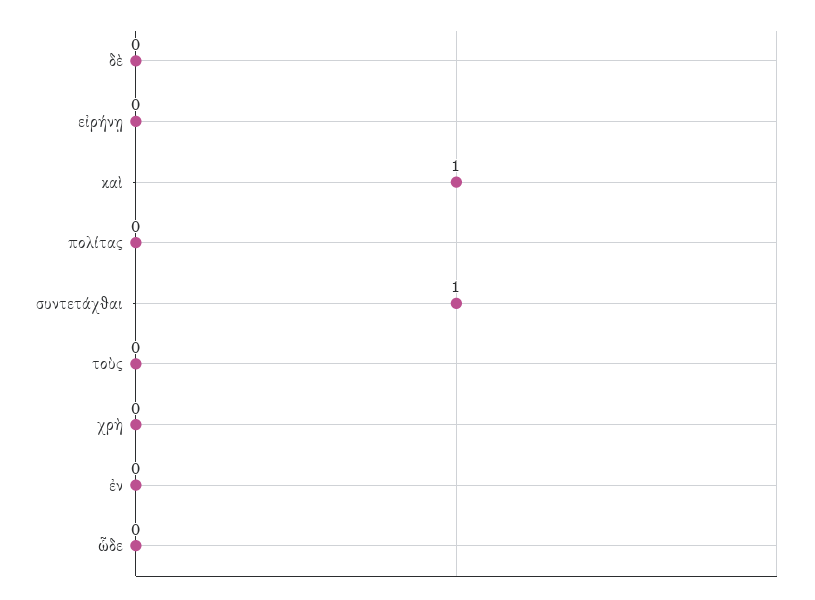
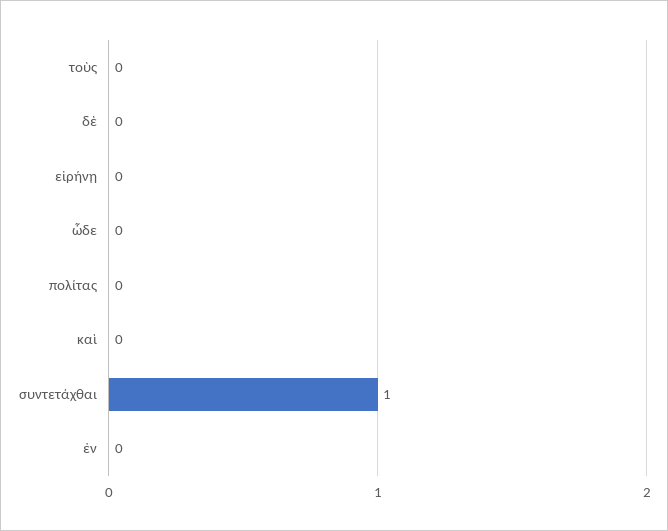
καὶ: 1 -> 0
χρὴ: 0 -> none

